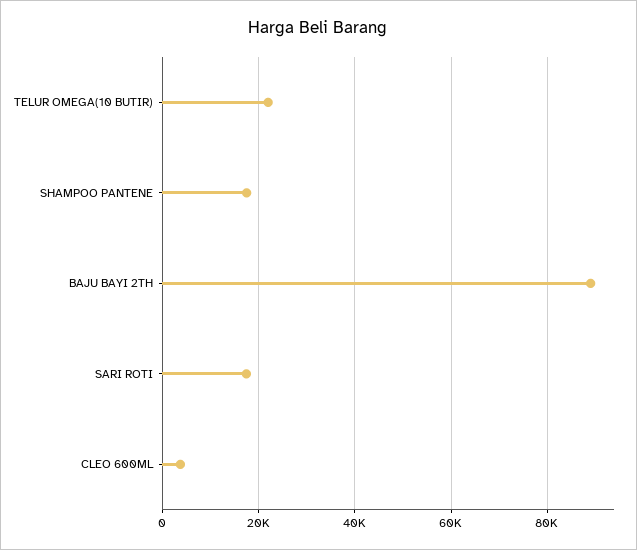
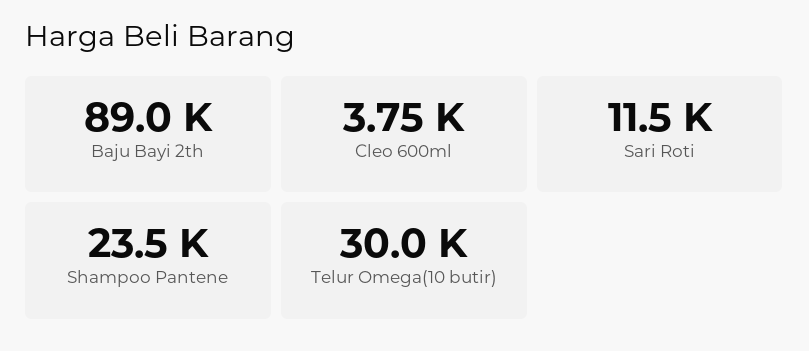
TELUR OMEGA(10 BUTIR): 22000 -> 30000
SHAMPOO PANTENE: 18000 -> 23500
SARI ROTI: 18000 -> 11500

